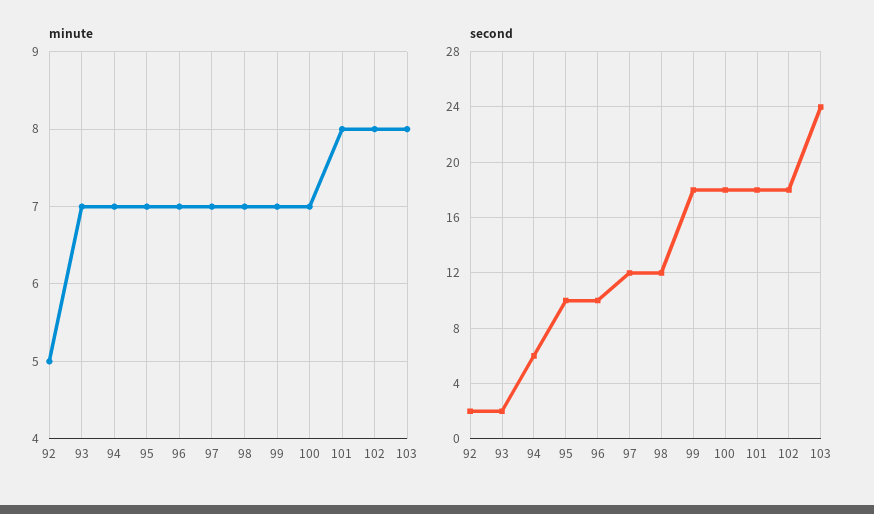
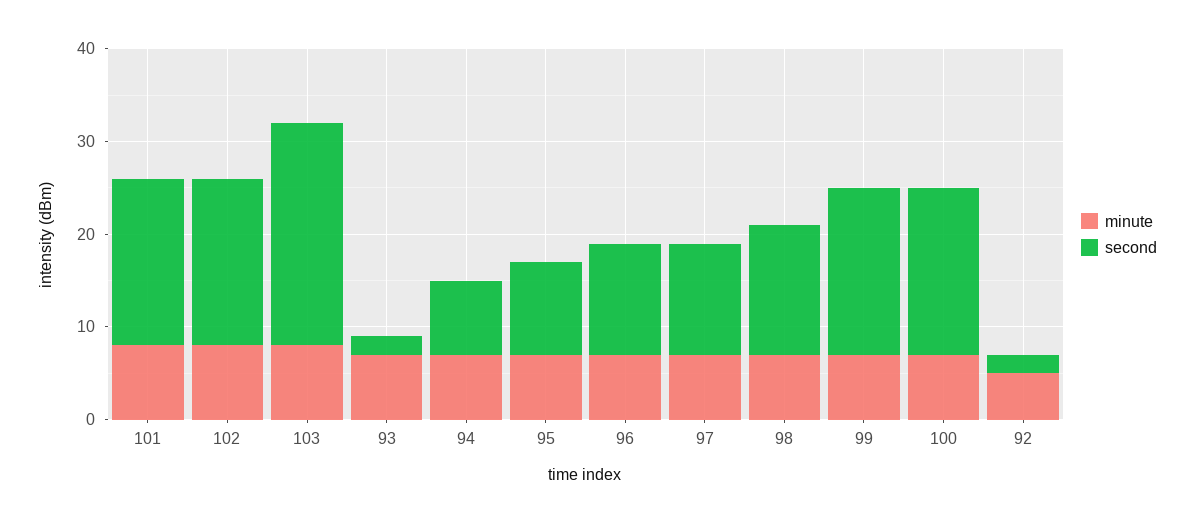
second, 94: 6 -> 8
second, 96: 10 -> 12
second, 98: 12 -> 14

